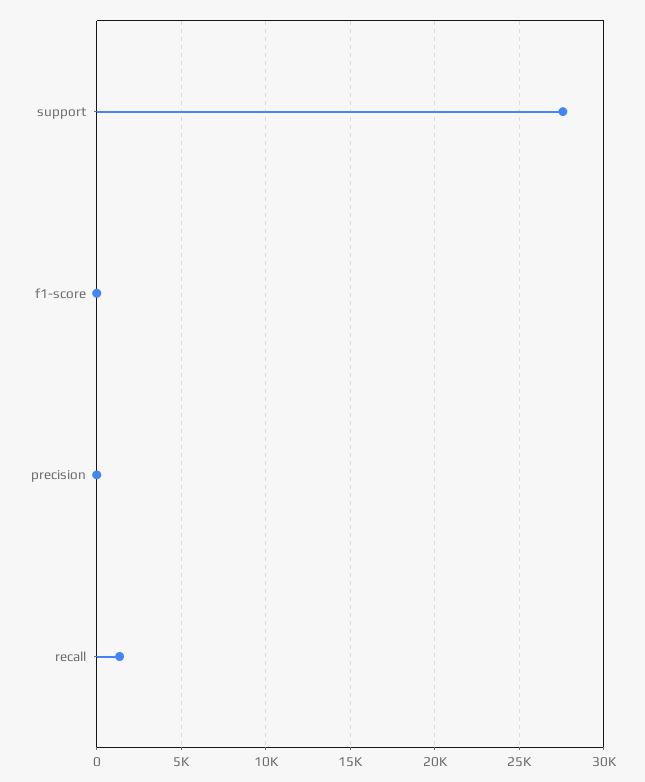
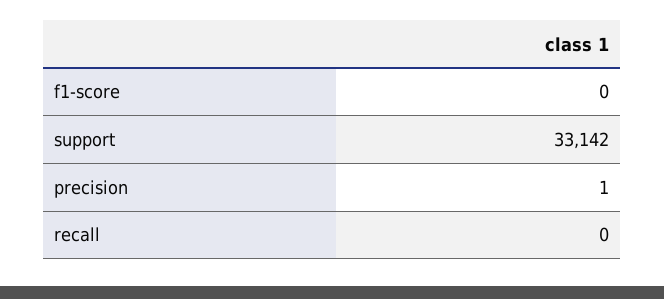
support: 27500 -> 33142
recall: 1500 -> 0

